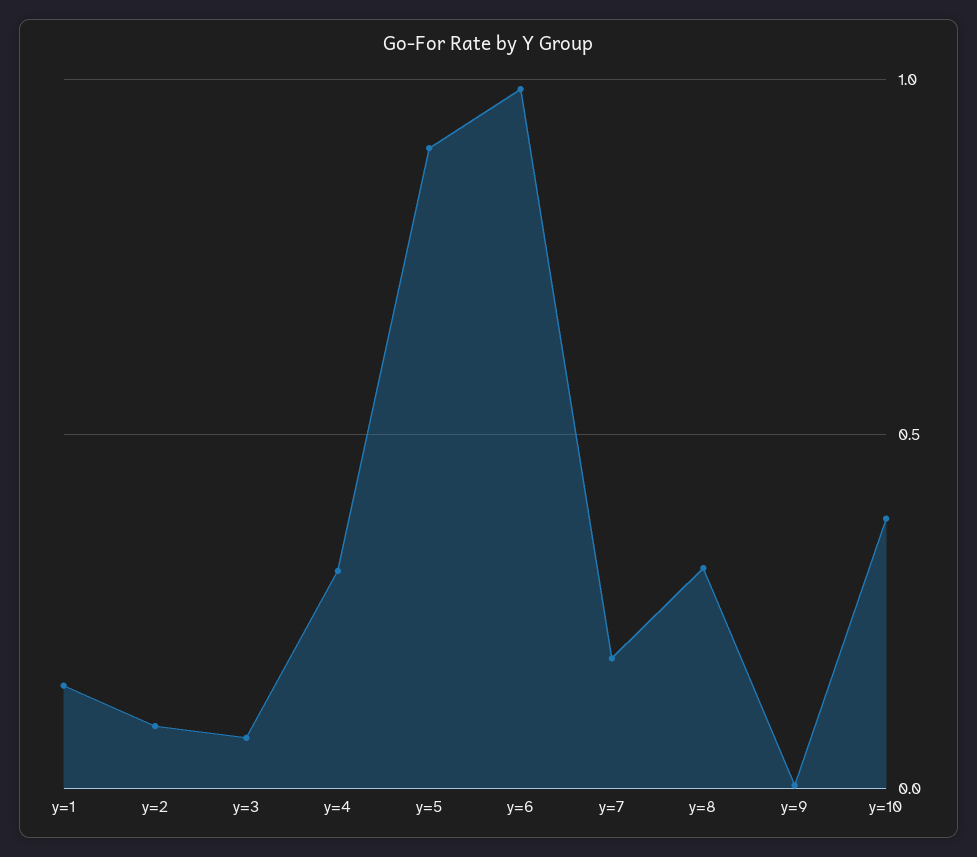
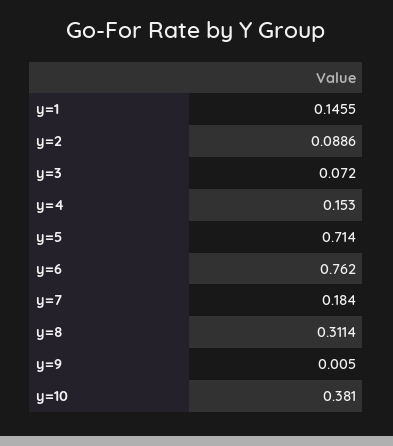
y=4: 0.3 -> 0.153
y=5: 0.9 -> 0.714
y=6: 1 -> 0.762

